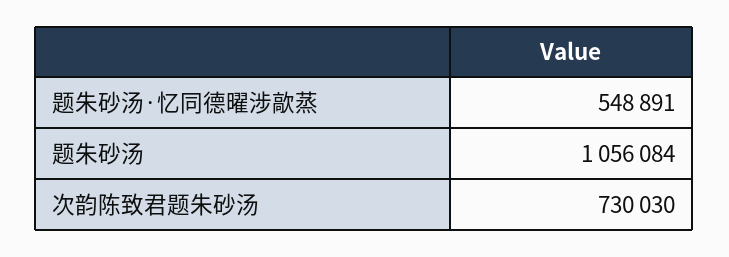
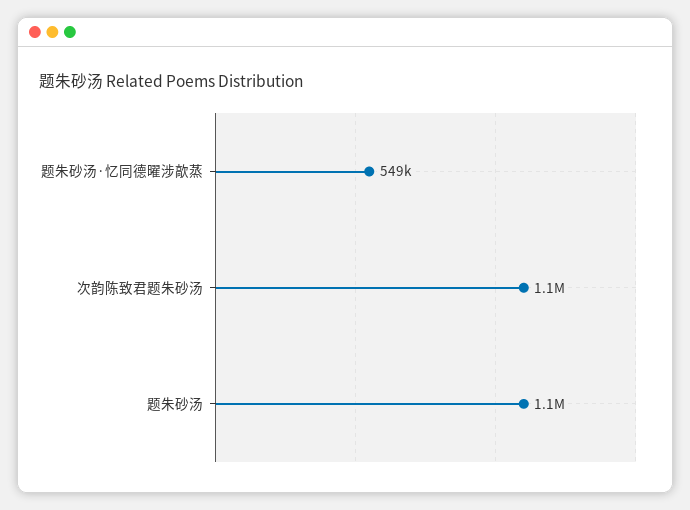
次韵陈致君题朱砂汤: 730030 -> 1100000

